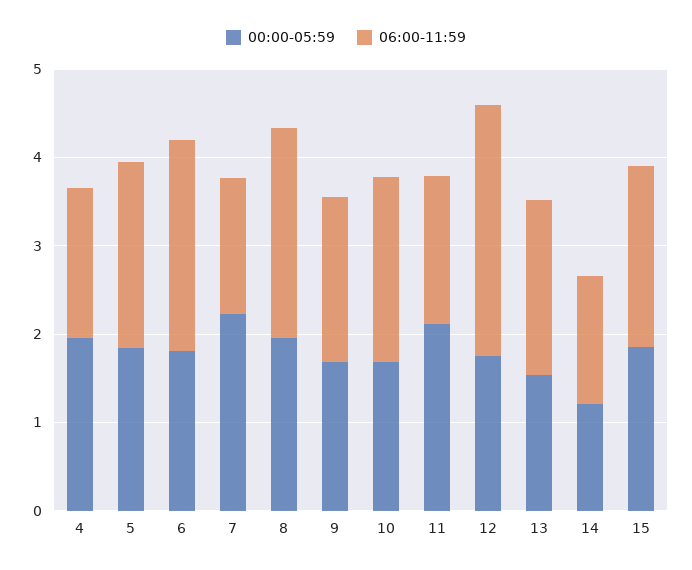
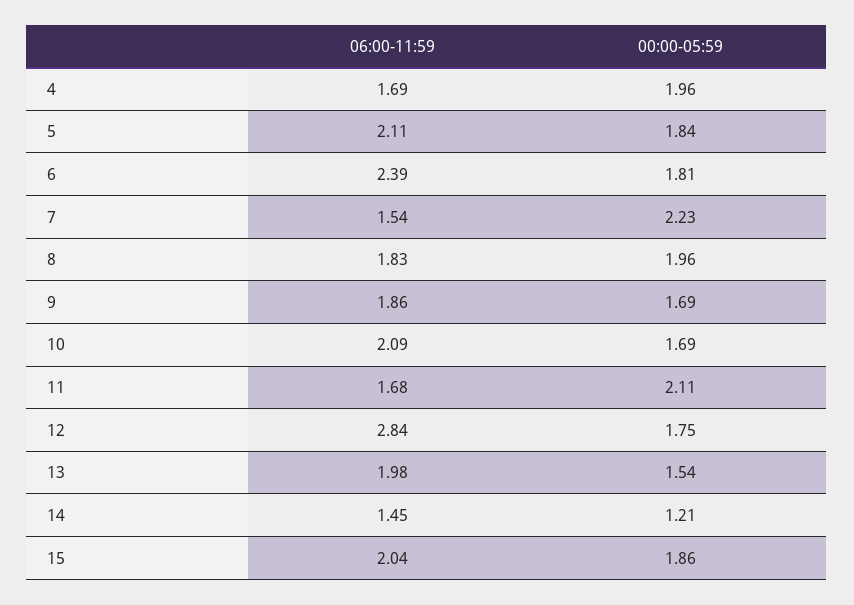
06:00-11:59, 8: 2.4 -> 1.83

